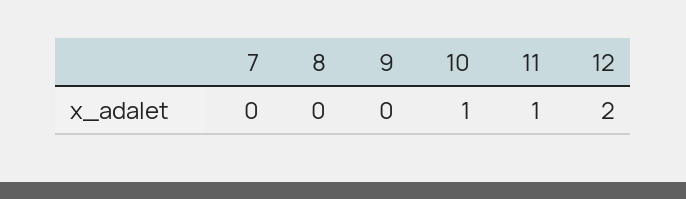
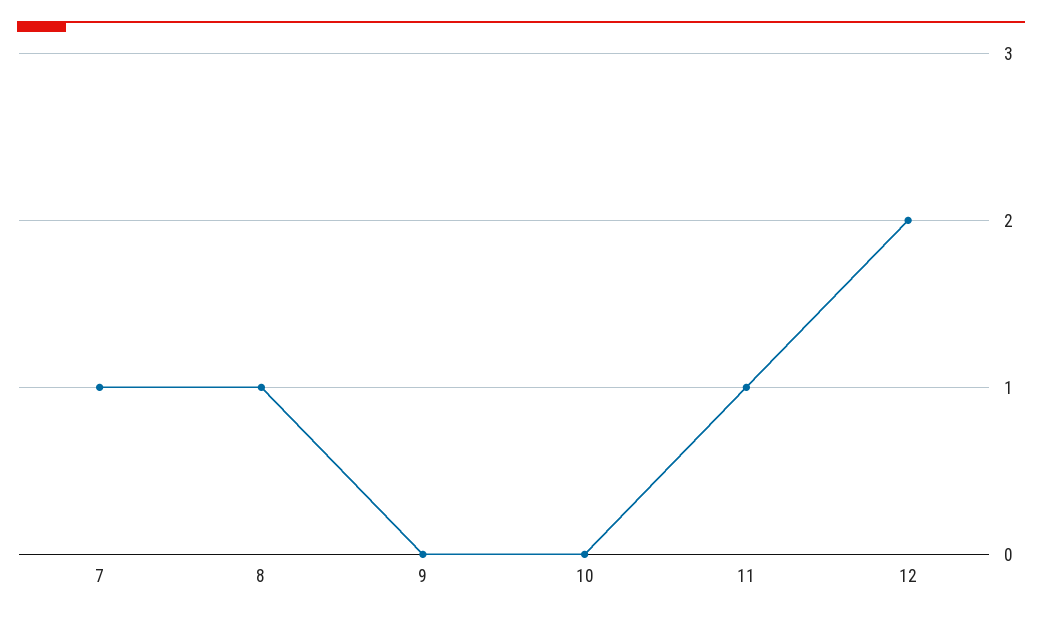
7: 0 -> 1
8: 0 -> 1
10: 1 -> 0

